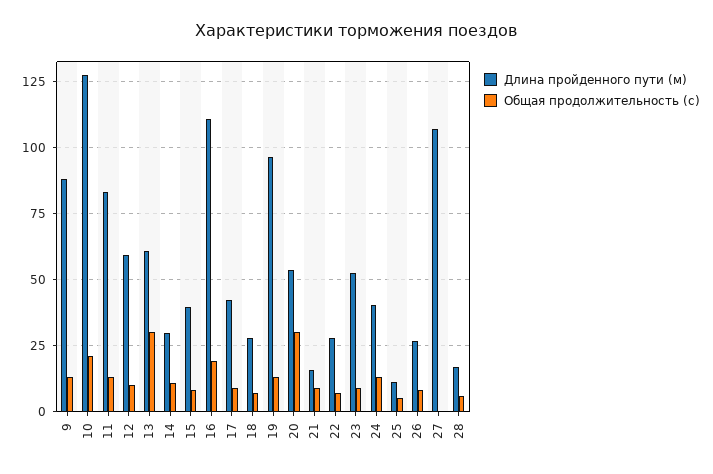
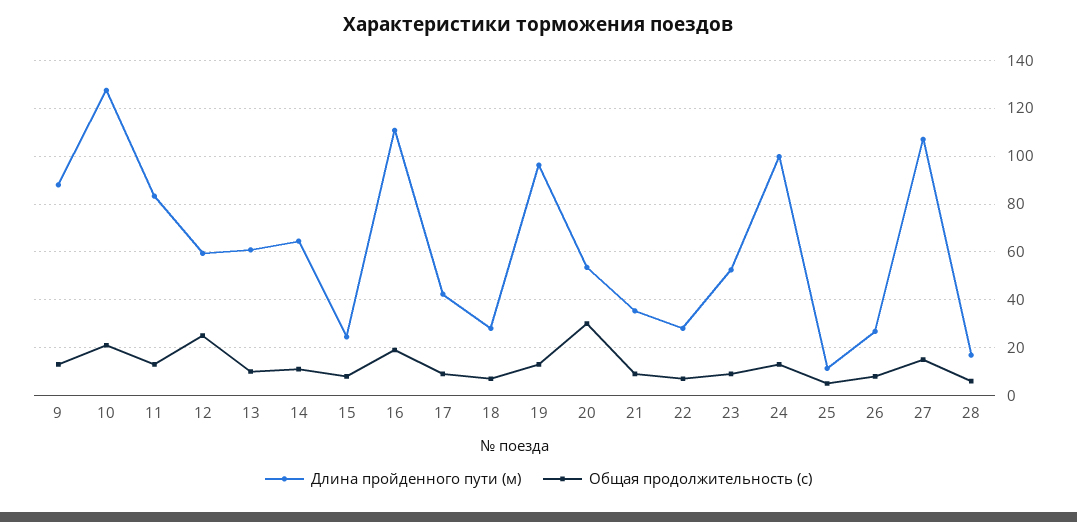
Общая продолжительность (с), 12: 10 -> 25
Общая продолжительность (с), 13: 30 -> 10
Длина пройденного пути (м), 14: 30 -> 65
Длина пройденного пути (м), 15: 40 -> 25
Длина пройденного пути (м), 21: 15 -> 35
Длина пройденного пути (м), 24: 40 -> 100
Общая продолжительность (с), 27: 0 -> 15

